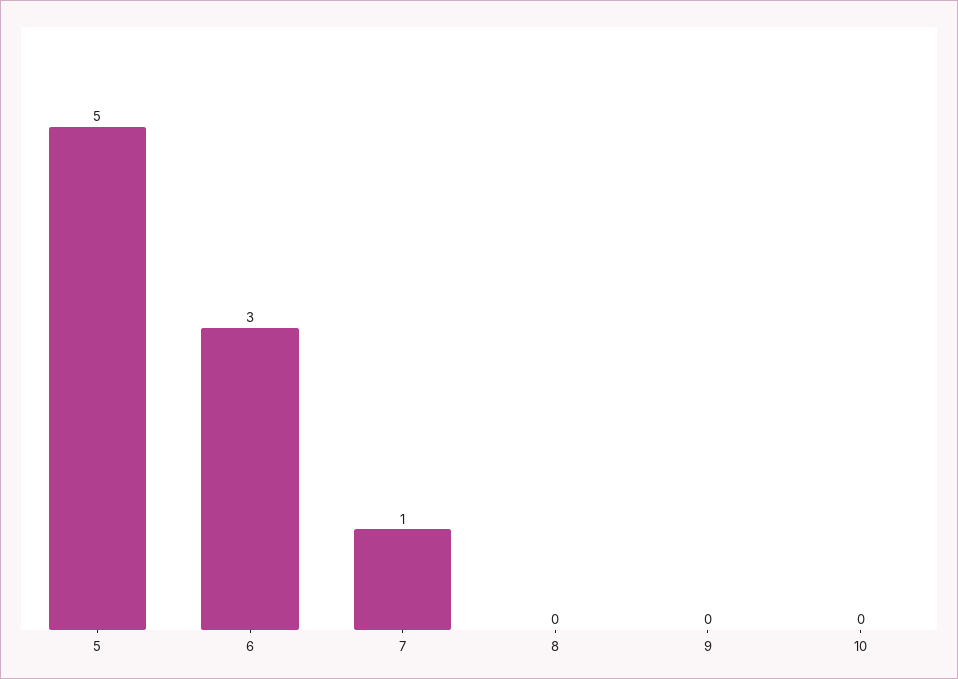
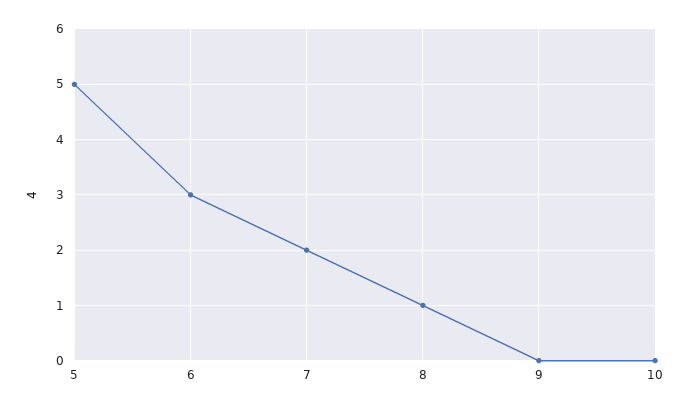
7: 1 -> 2
8: 0 -> 1

